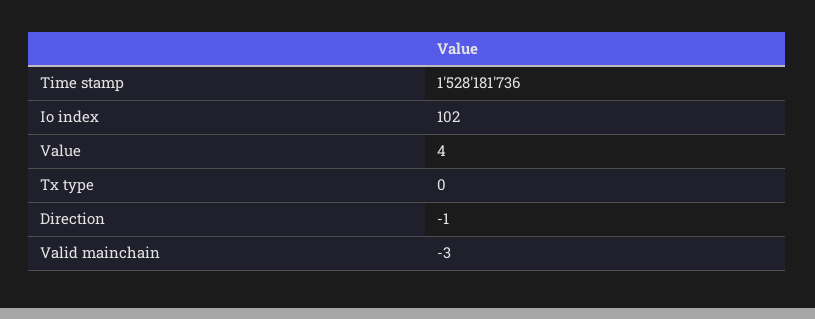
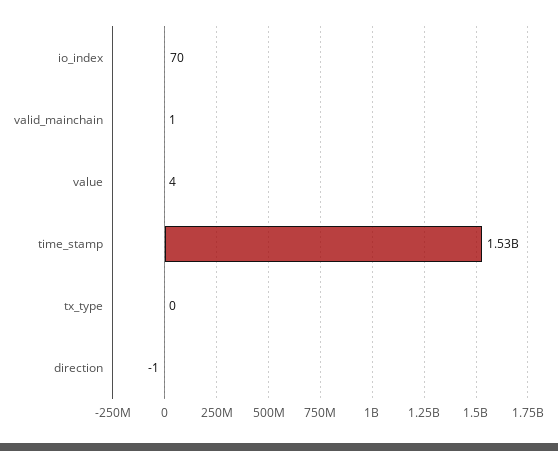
Io index: 102 -> 70
Valid mainchain: -3 -> 1

